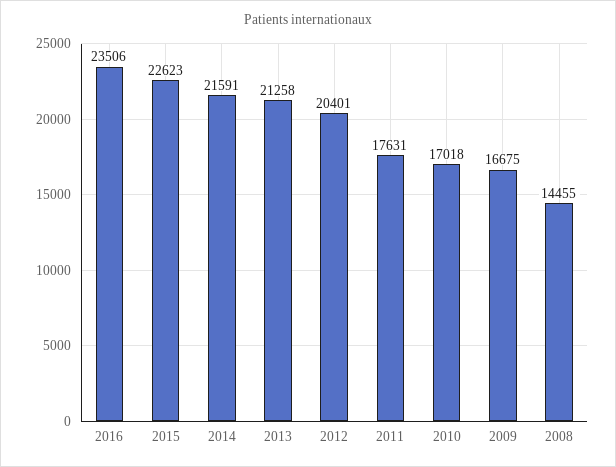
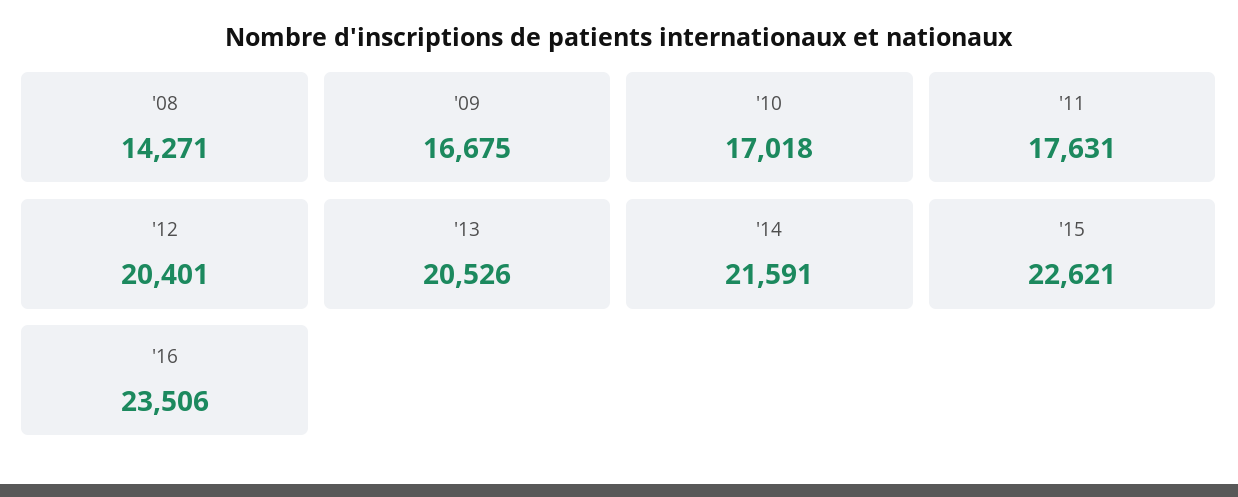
2015: 22623 -> 22621
2013: 21258 -> 20526
2008: 14455 -> 14271

